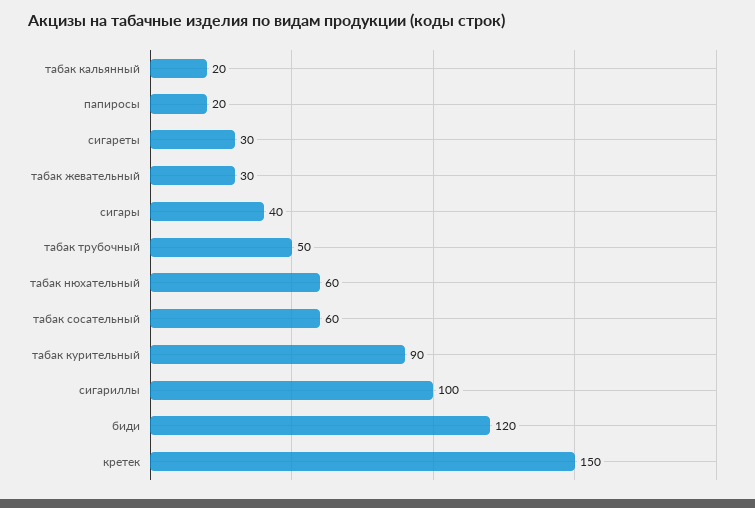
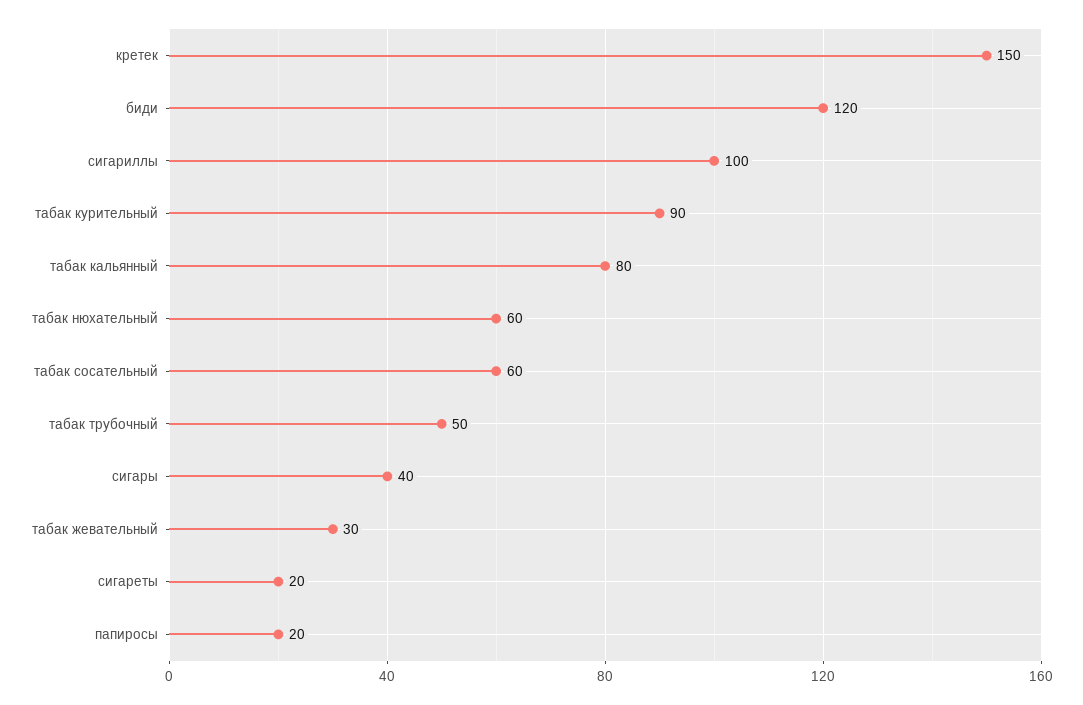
табак кальянный: 20 -> 80
сигареты: 30 -> 20

